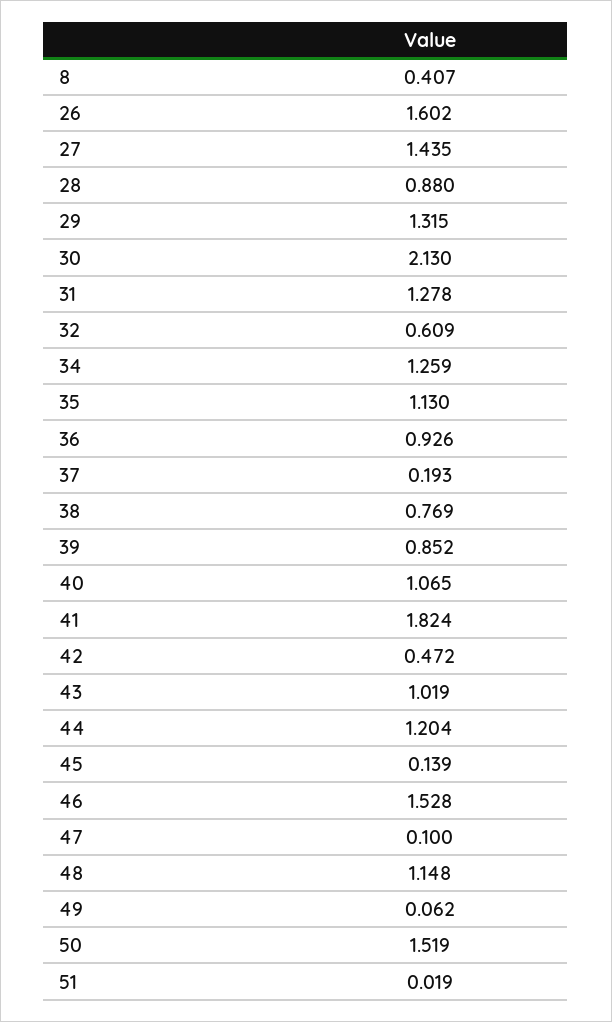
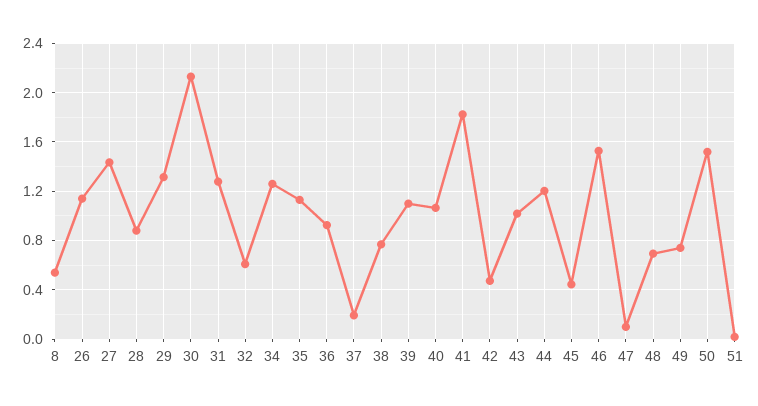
8: 0.407 -> 0.55
26: 1.602 -> 1.15
39: 0.852 -> 1.1
45: 0.139 -> 0.45
48: 1.148 -> 0.7
49: 0.062 -> 0.75

